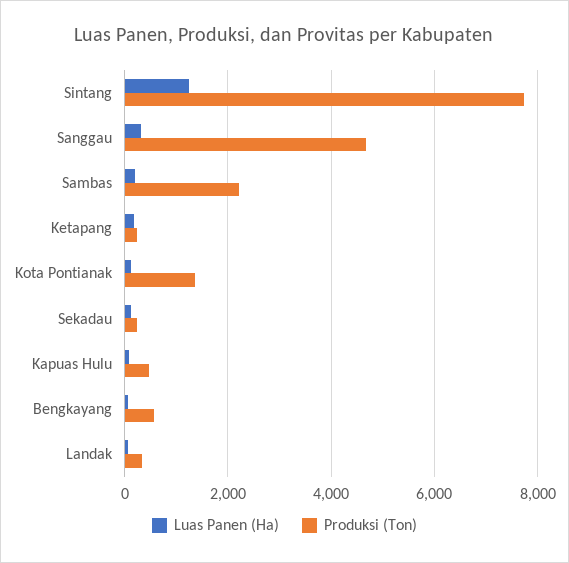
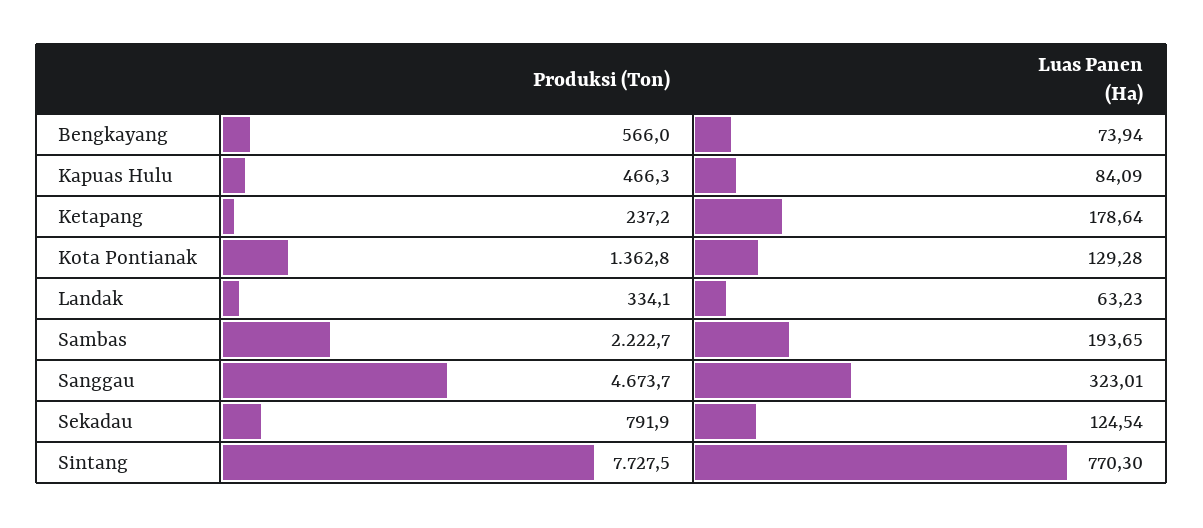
Luas Panen (Ha), Sintang: 1200 -> 770.3
Produksi (Ton), Sekadau: 200 -> 791.9

